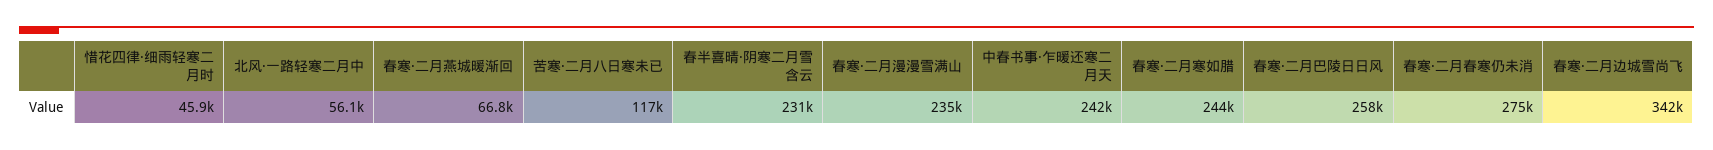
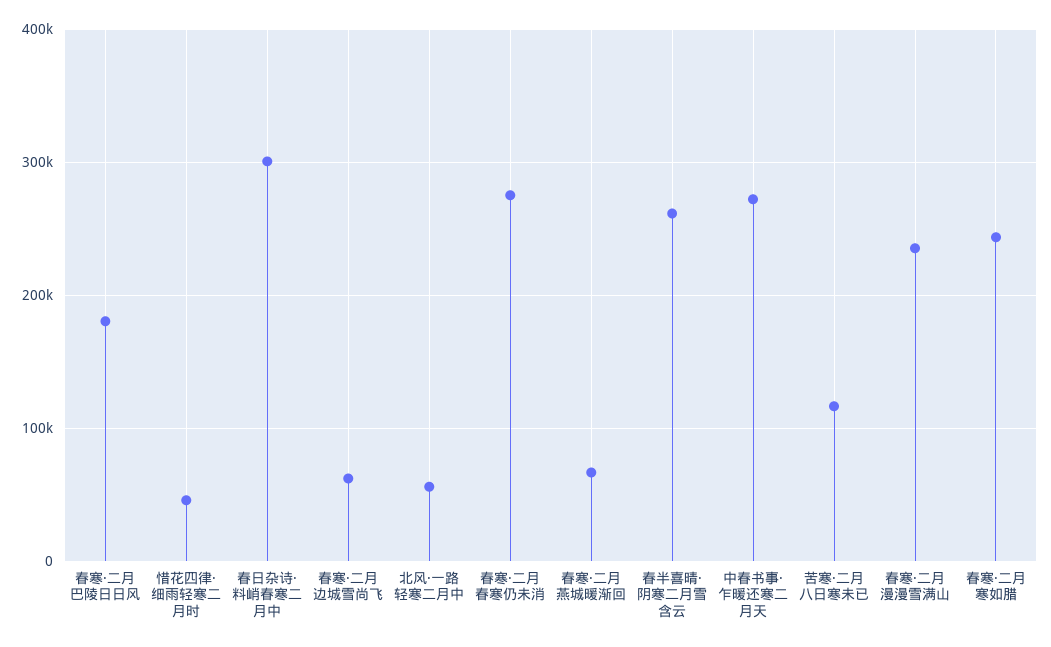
春半喜晴·阴寒二月雪含云: 231000 -> 260000
中春书事·乍暖还寒二月天: 242000 -> 270000
春寒·二月巴陵日日风: 258000 -> 180000
春寒·二月边城雪尚飞: 342000 -> 60000
春日杂诗·料峭春寒二月中: none -> 300000

